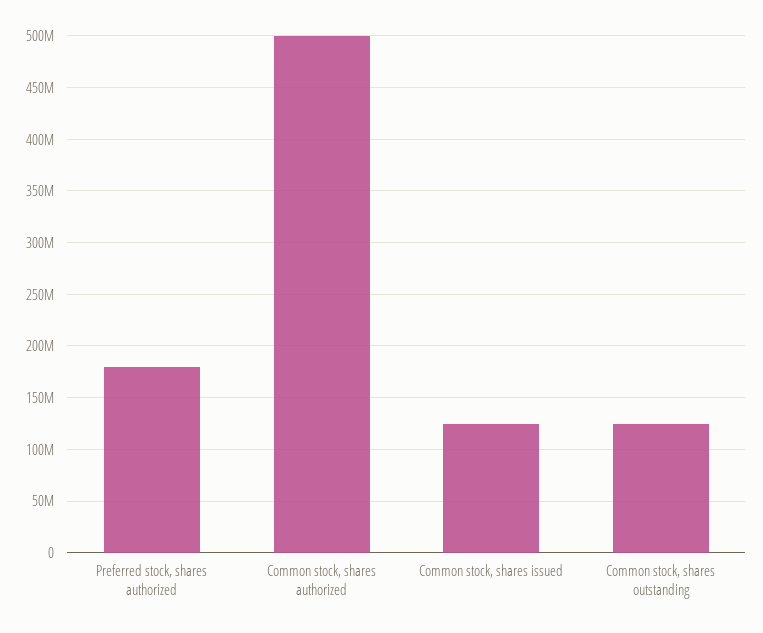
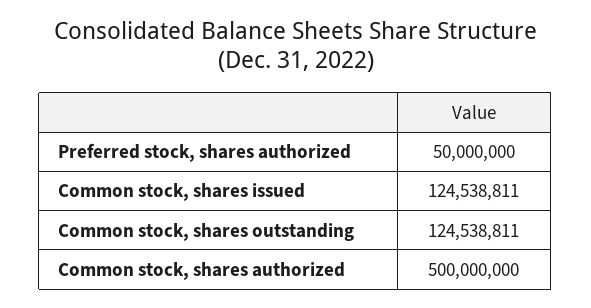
Preferred stock, shares authorized: 180000000 -> 50000000

